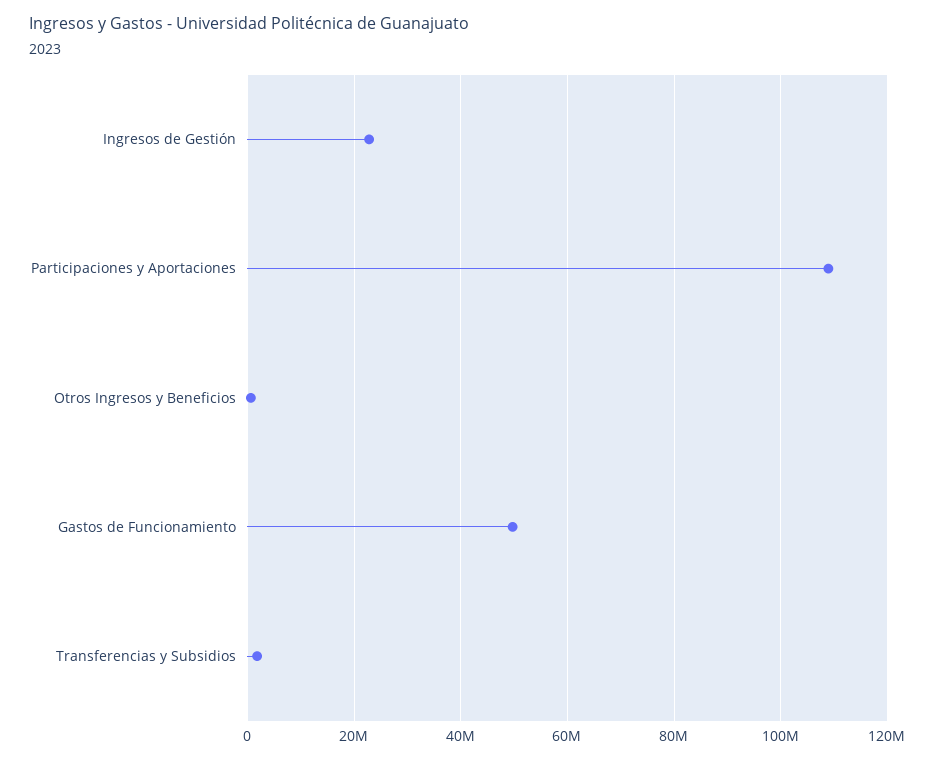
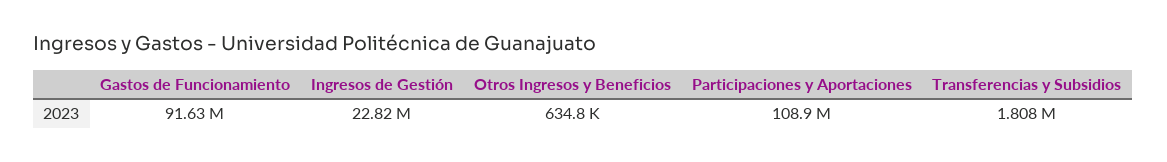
Gastos de Funcionamiento: 50000000 -> 91630000

